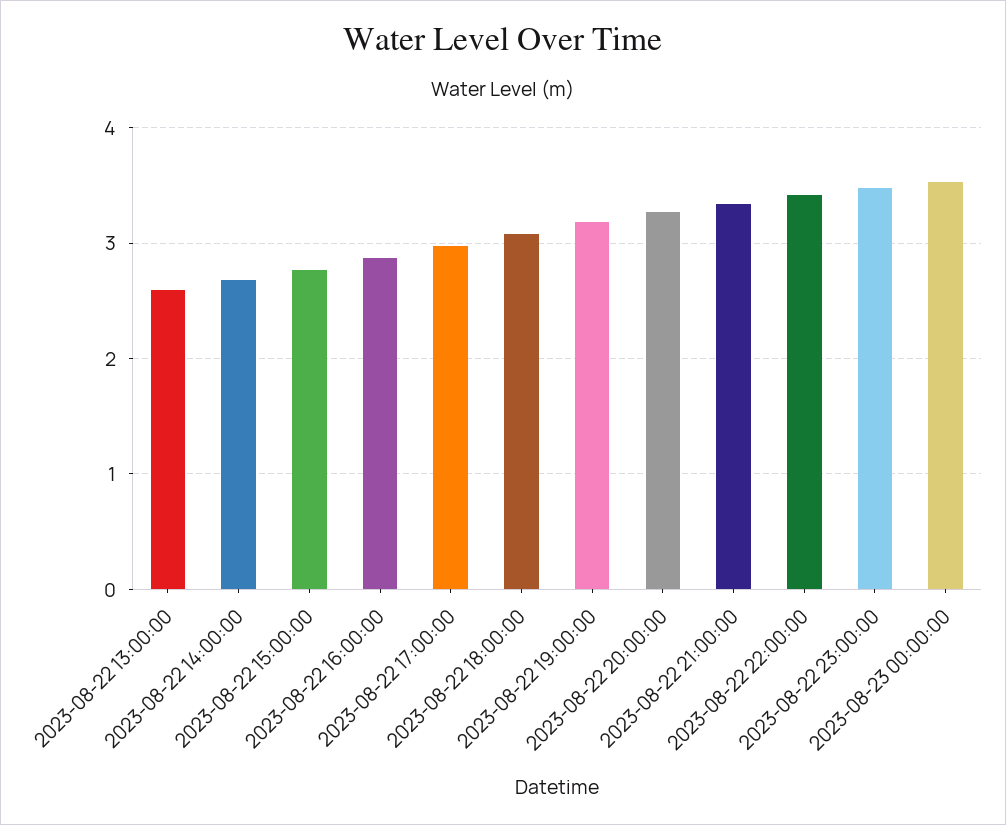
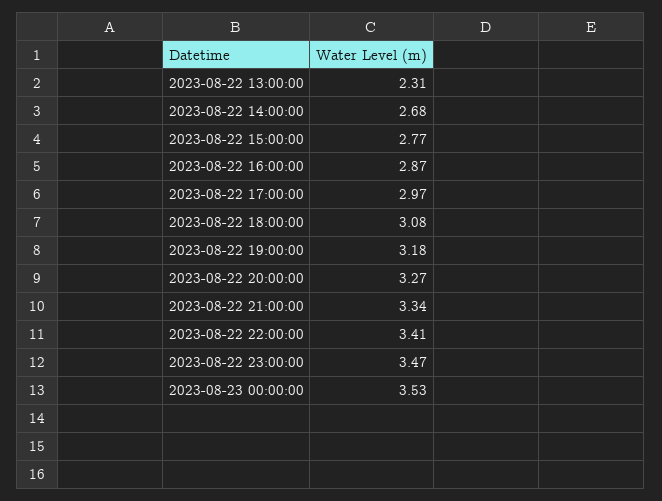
2023-08-22 13:00:00: 2.6 -> 2.31

